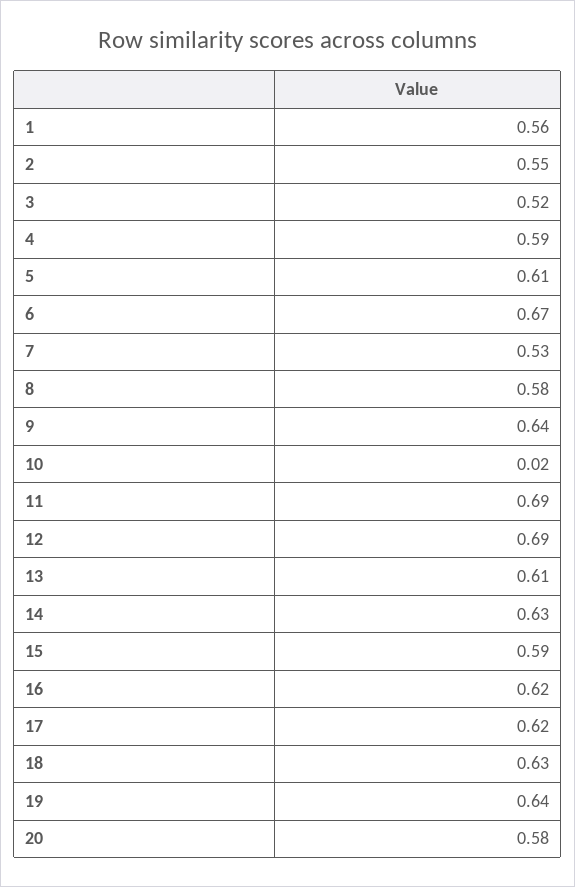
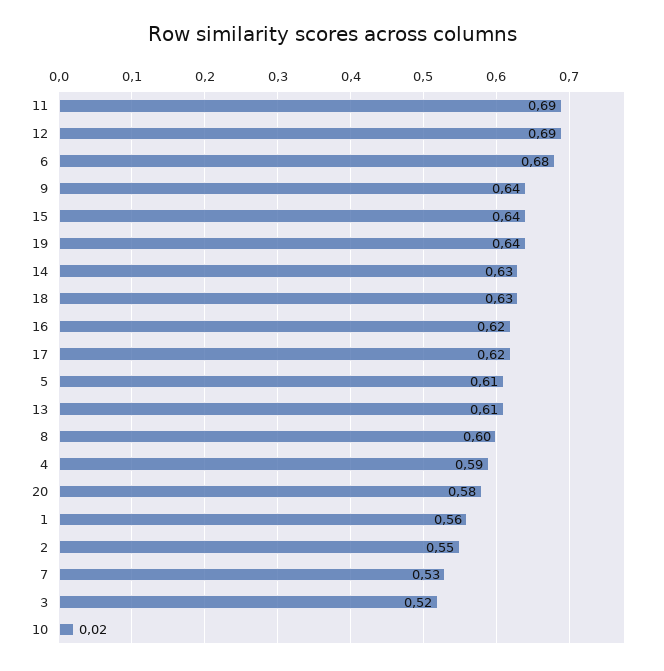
6: 0.67 -> 0.68
8: 0.58 -> 0.6
15: 0.59 -> 0.64

